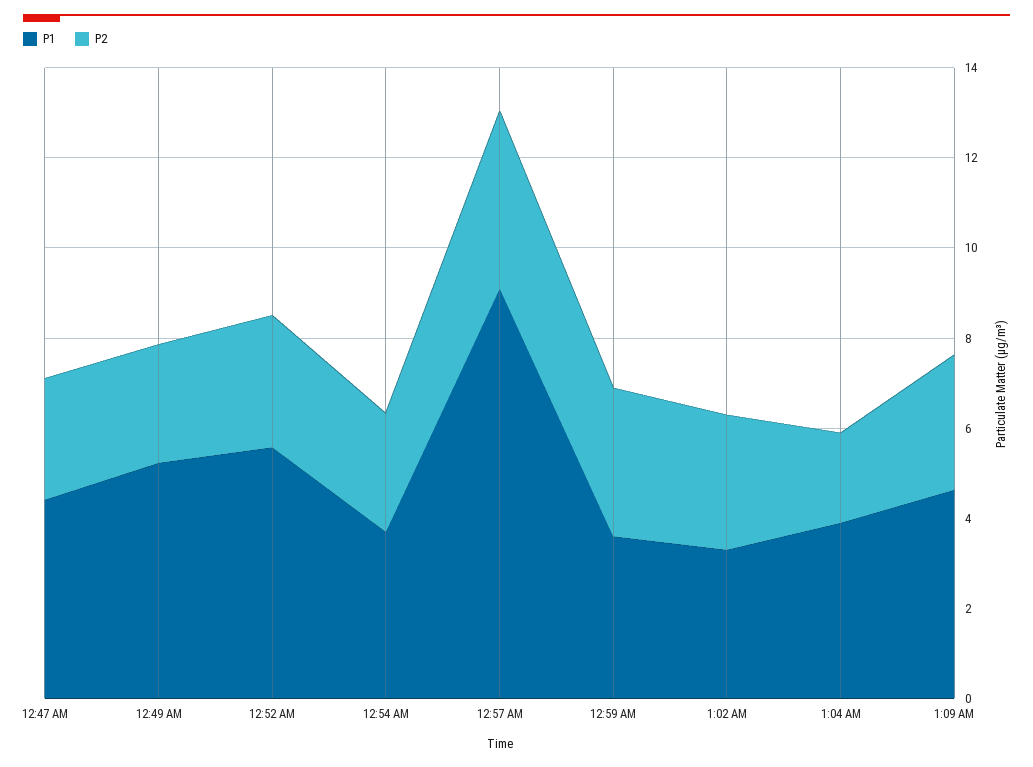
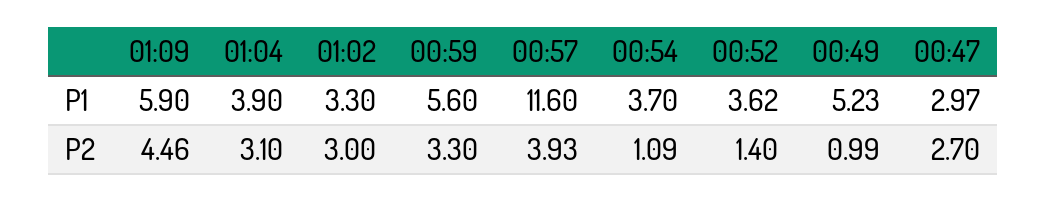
P1, 12:47 AM: 4.5 -> 2.97
P2, 12:49 AM: 2.5 -> 0.99
P1, 12:52 AM: 5.5 -> 3.62
P2, 12:52 AM: 3 -> 1.4
P2, 12:54 AM: 2.5 -> 1.09
P1, 12:57 AM: 9 -> 11.6
P1, 12:59 AM: 3.5 -> 5.6
P2, 1:04 AM: 2 -> 3.1
P1, 1:09 AM: 4.5 -> 5.9
P2, 1:09 AM: 3 -> 4.46

